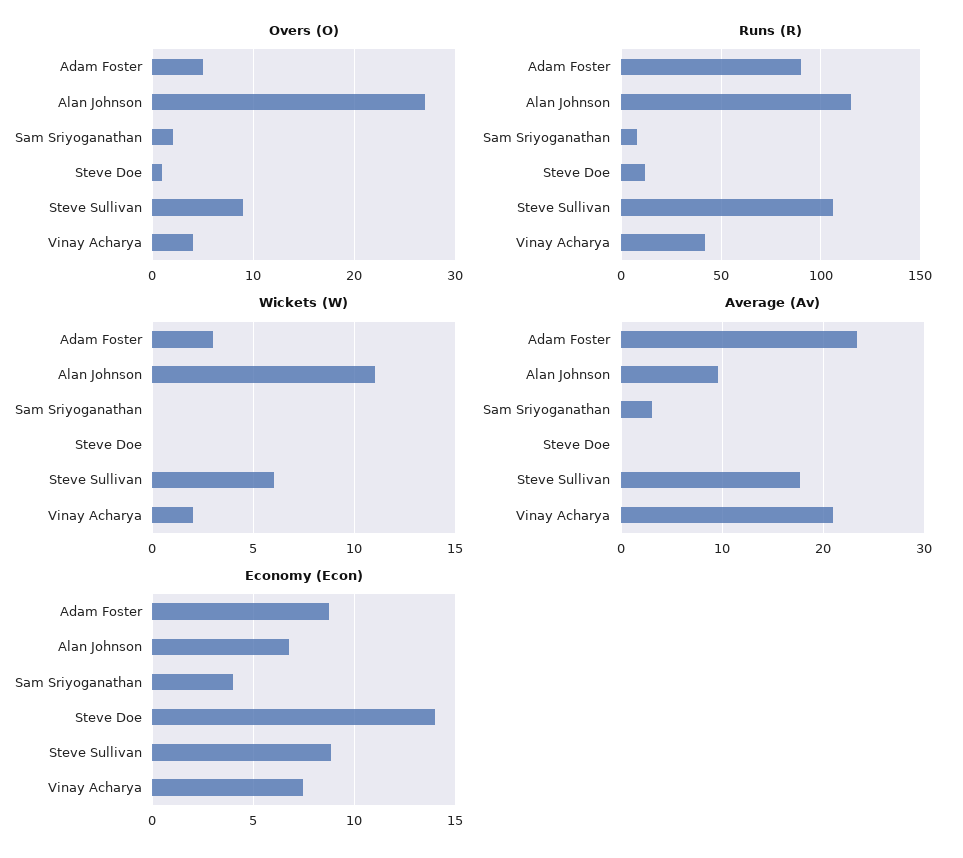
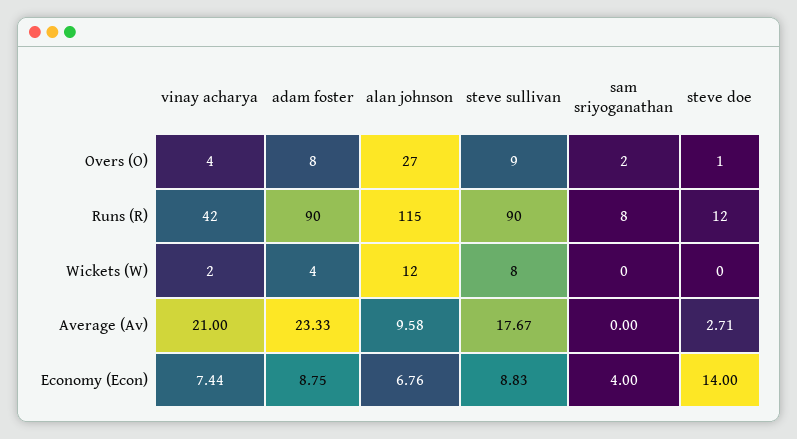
Overs (O), Adam Foster: 5 -> 8
Runs (R), Steve Sullivan: 105 -> 90
Wickets (W), Adam Foster: 3 -> 4
Wickets (W), Alan Johnson: 11 -> 12
Wickets (W), Steve Sullivan: 6 -> 8
Average (Av), Sam Sriyoganathan: 3 -> 0
Average (Av), Steve Doe: 0 -> 2.71

